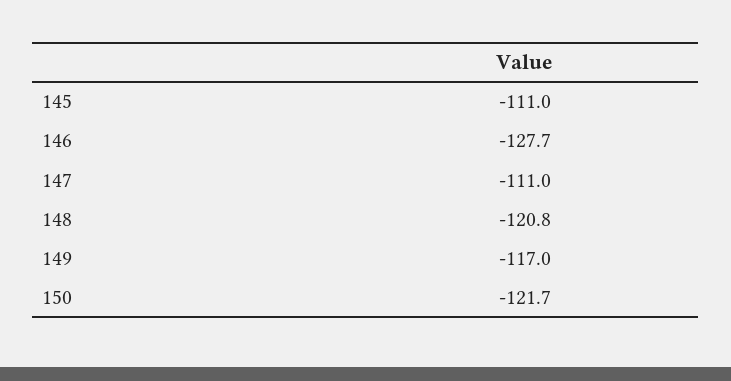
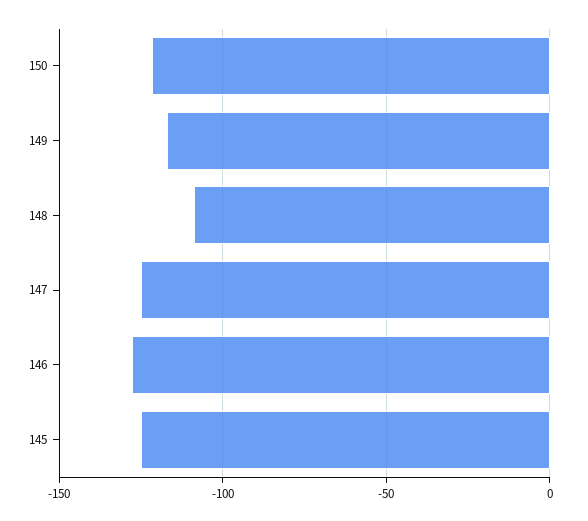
145: -111 -> -125
147: -111 -> -125
148: -120.8 -> -110

